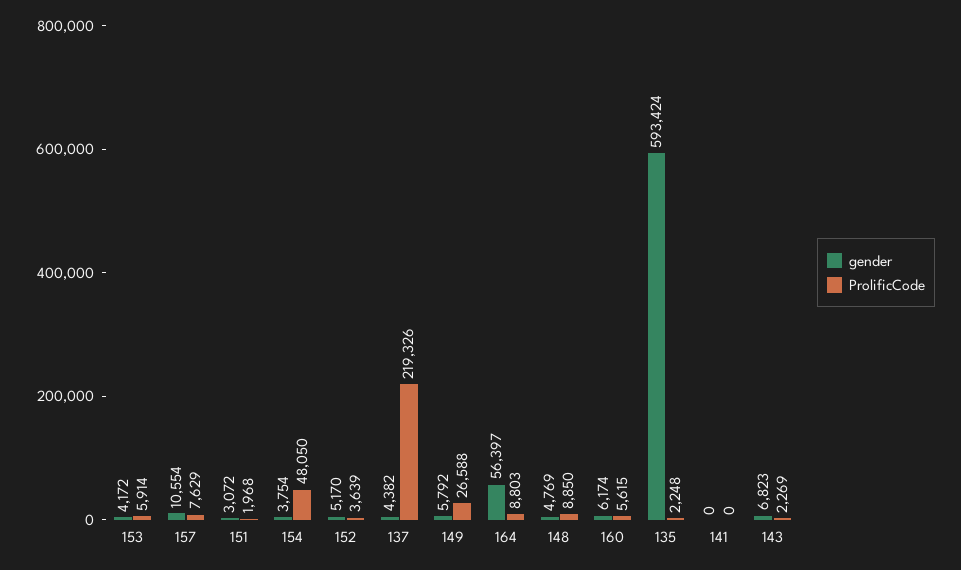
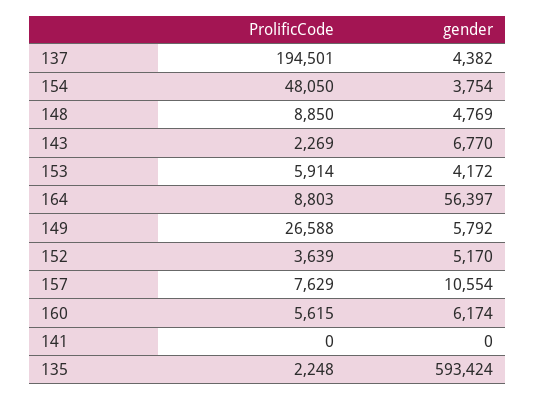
gender, 151: 3072 -> none
ProlificCode, 151: 1968 -> none
ProlificCode, 137: 219326 -> 194501
gender, 143: 6823 -> 6770

